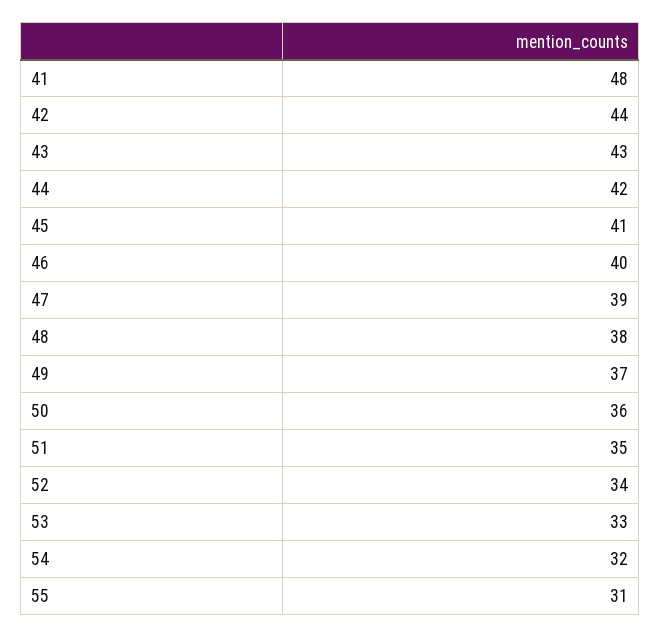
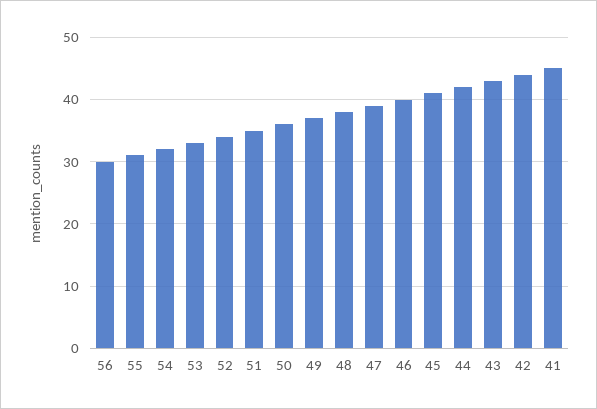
41: 48 -> 45
56: none -> 30

